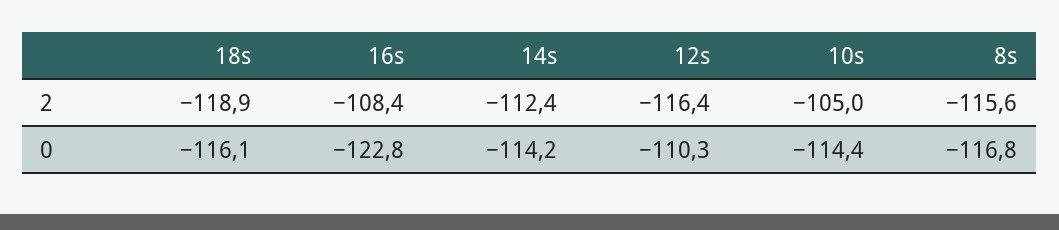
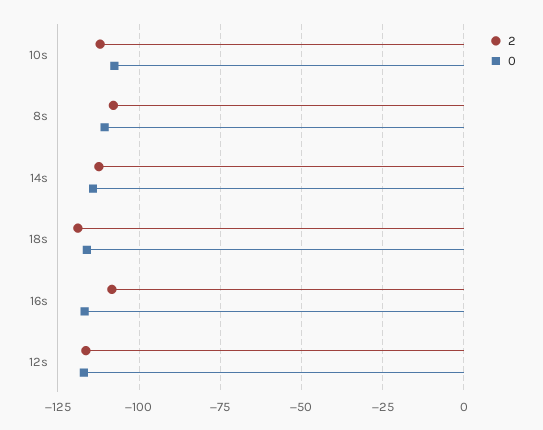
2, 10s: -105 -> -112.5
2, 8s: -115.6 -> -107.5
0, 16s: -122.8 -> -117.5
0, 12s: -110.3 -> -117.5
0, 10s: -114.4 -> -107.5
0, 8s: -116.8 -> -110

